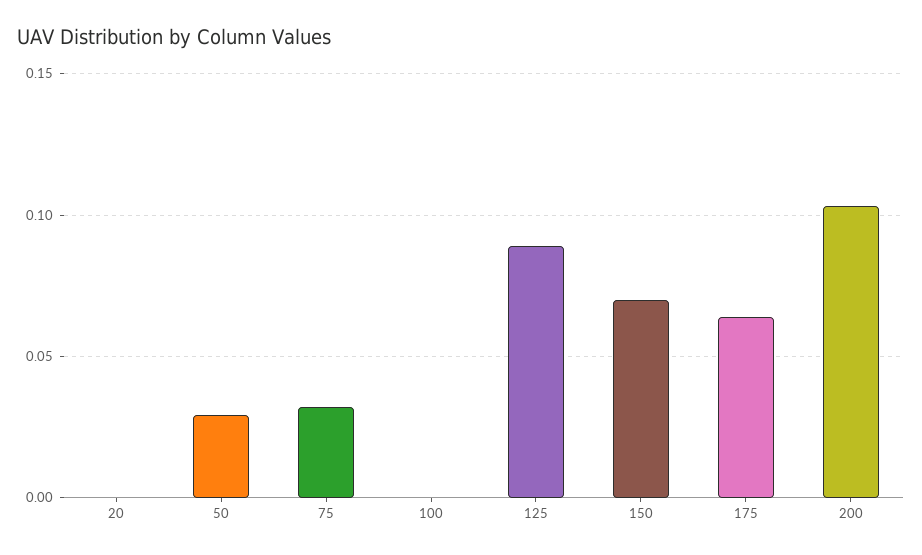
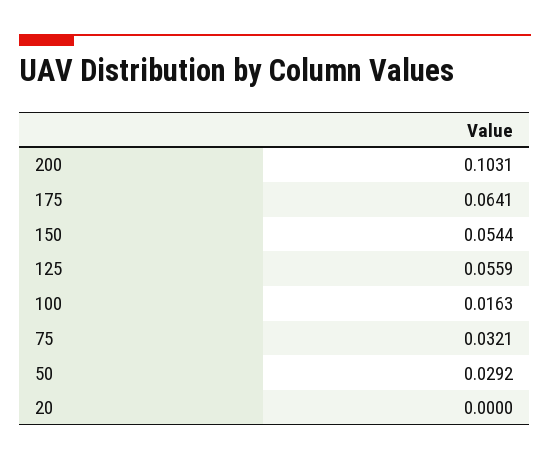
100: 0 -> 0.0163
125: 0.09 -> 0.0559
150: 0.07 -> 0.0544

